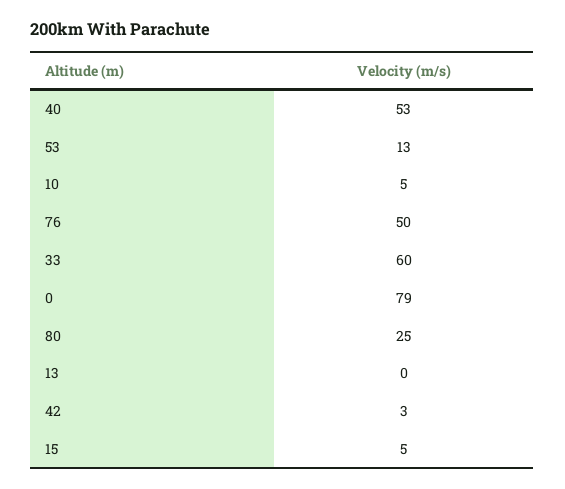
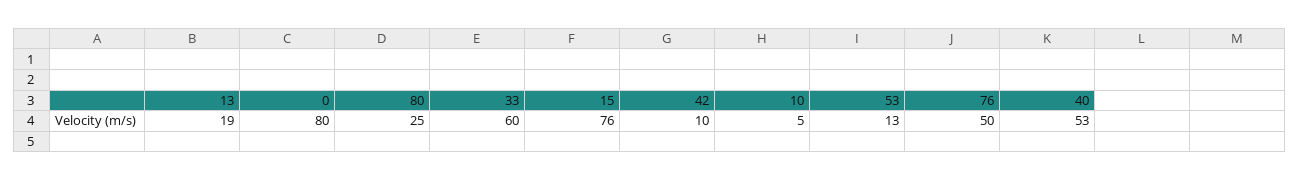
0: 79 -> 80
13: 0 -> 19
42: 3 -> 10
15: 5 -> 76

